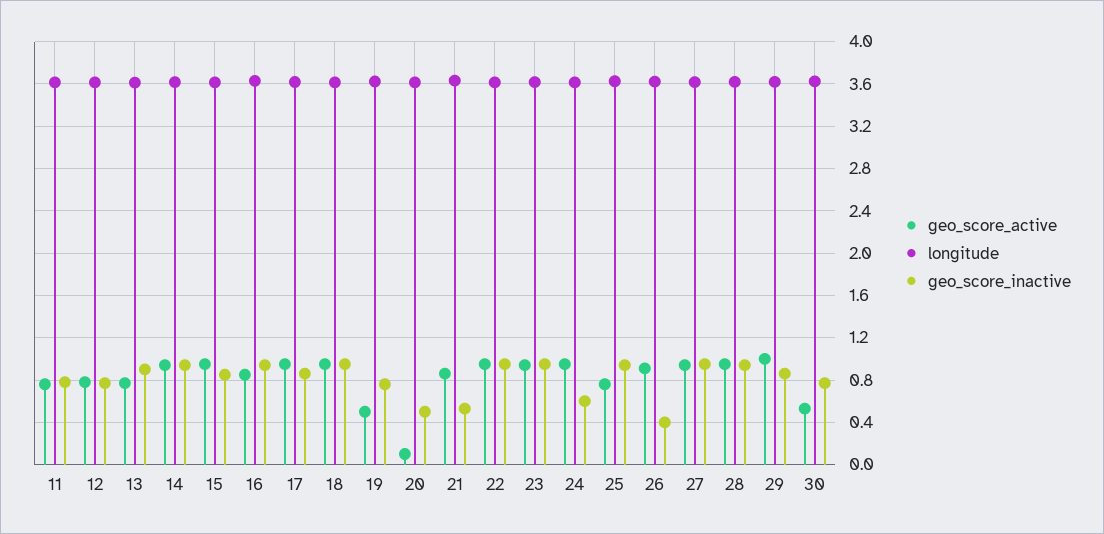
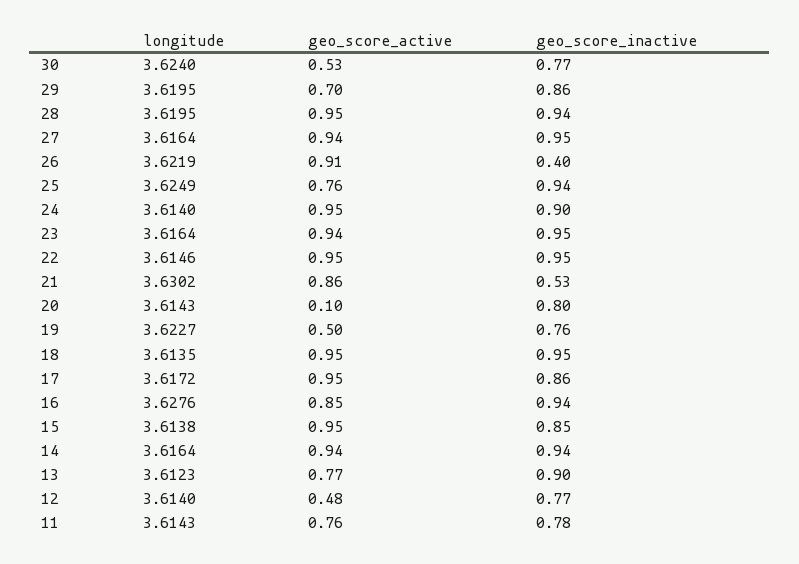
geo_score_active, 12: 0.8 -> 0.48
geo_score_inactive, 20: 0.5 -> 0.8
geo_score_inactive, 24: 0.6 -> 0.9
geo_score_active, 29: 1 -> 0.7

